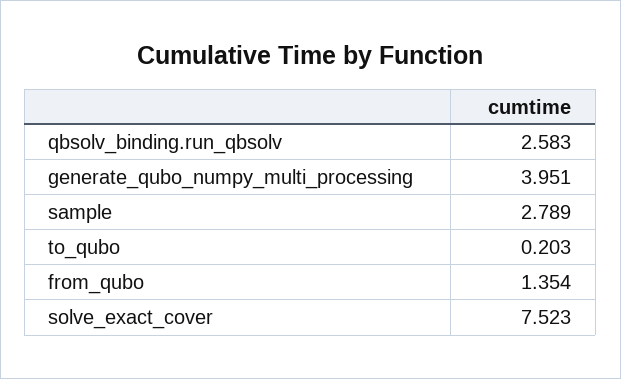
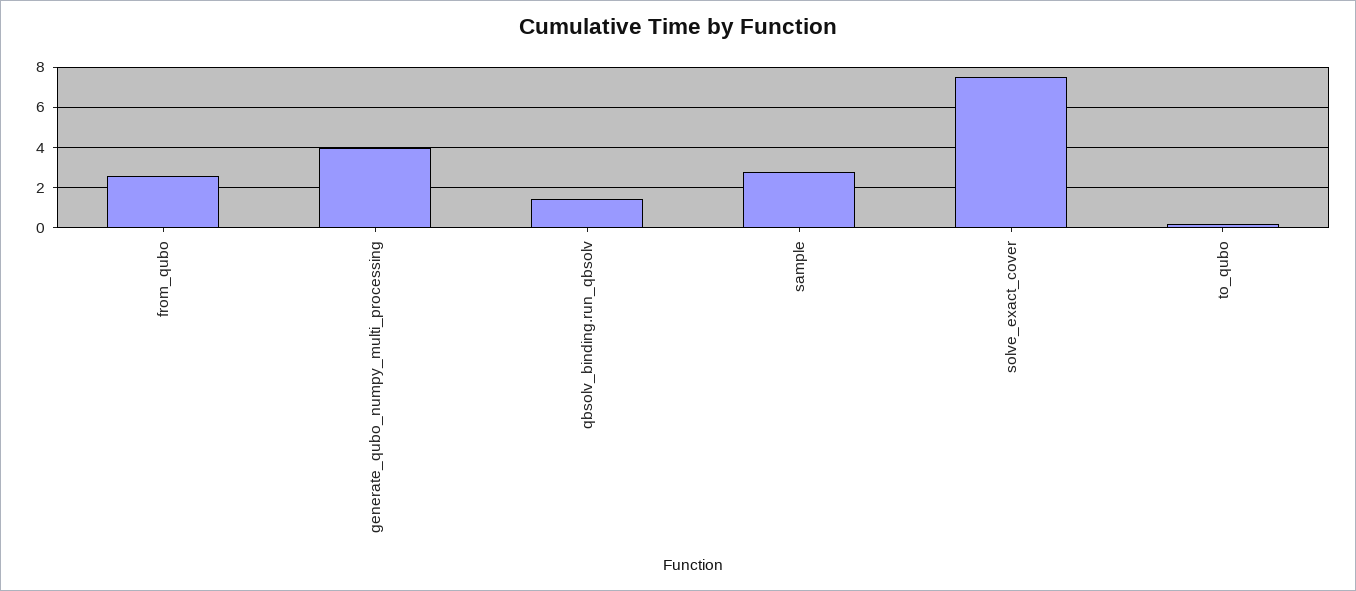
qbsolv_binding.run_qbsolv: 2.583 -> 1.5
from_qubo: 1.354 -> 2.5

